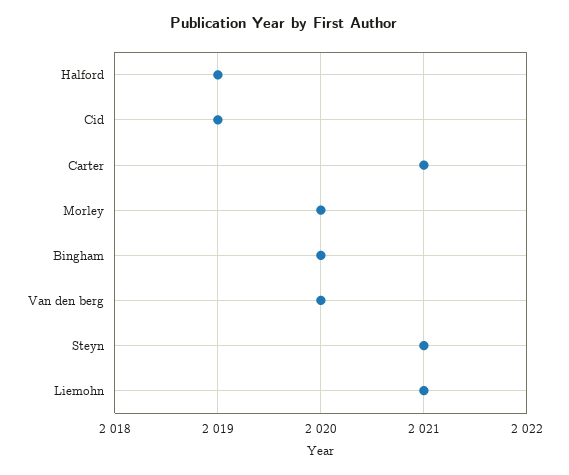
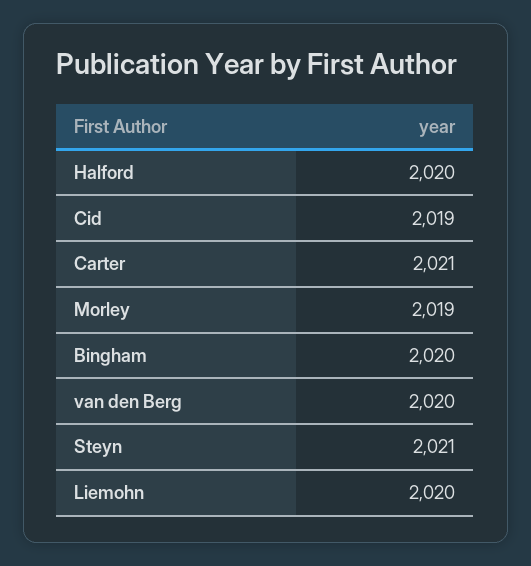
Halford: 2019 -> 2020
Morley: 2020 -> 2019
Liemohn: 2021 -> 2020

